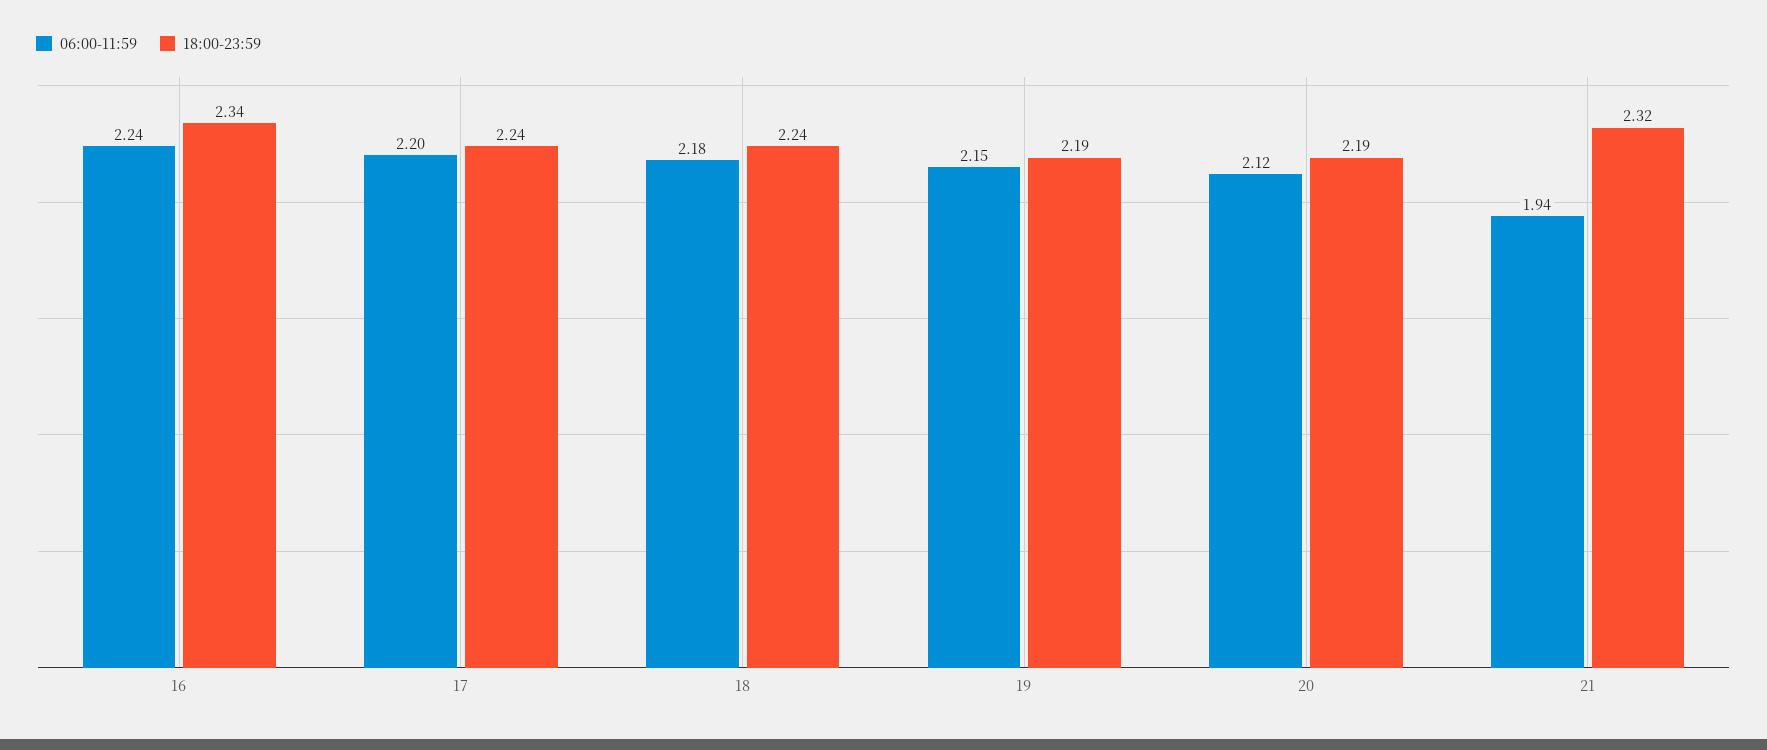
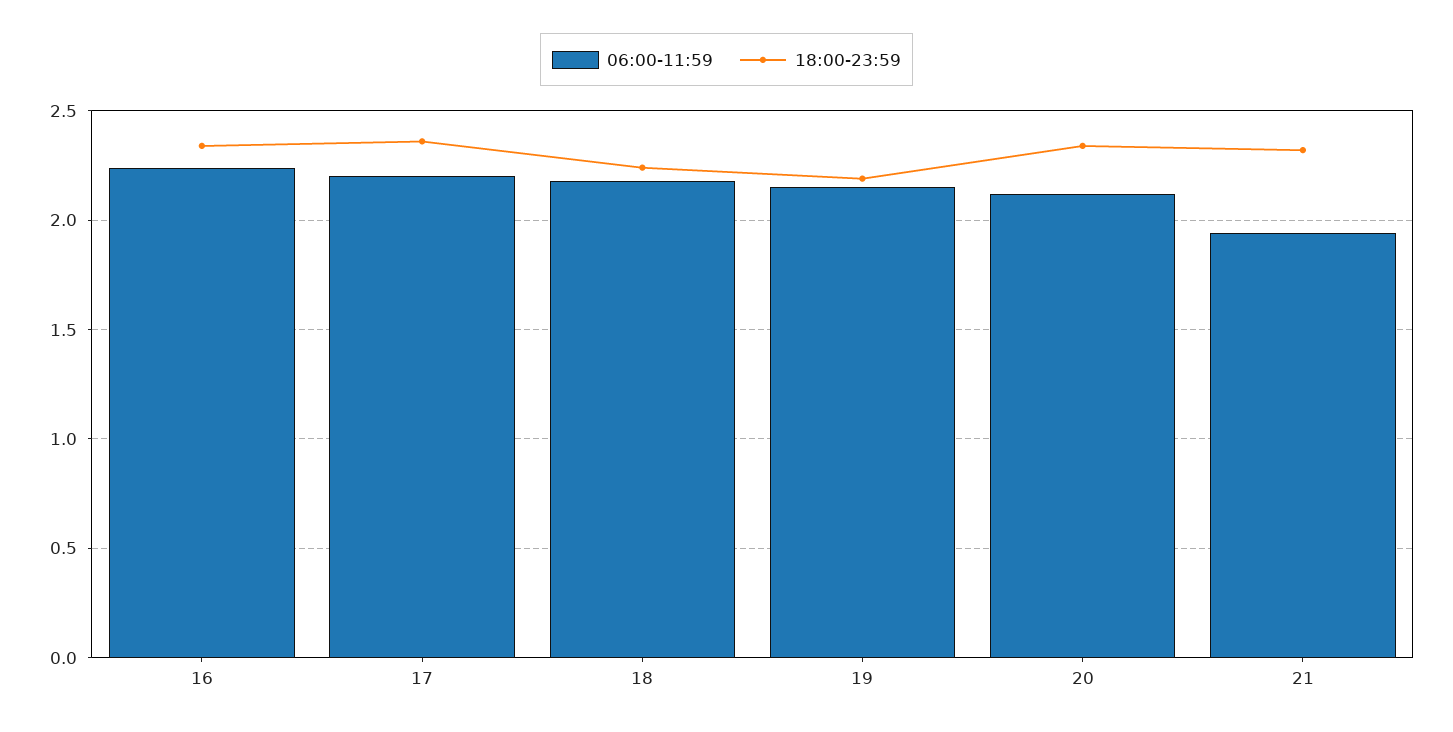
18:00-23:59, 17: 2.24 -> 2.35
18:00-23:59, 20: 2.19 -> 2.35

